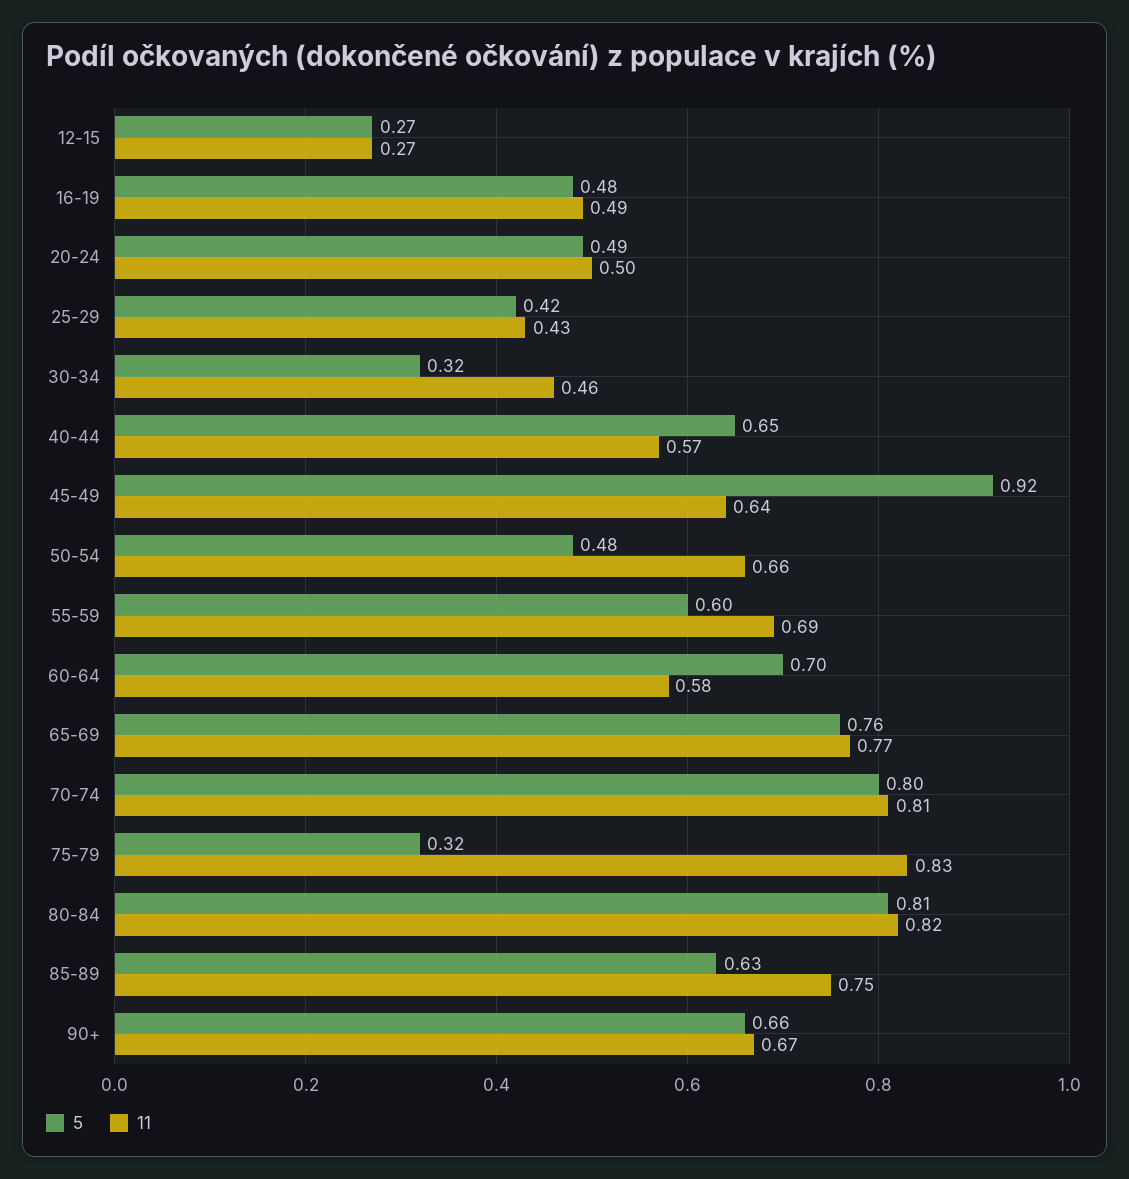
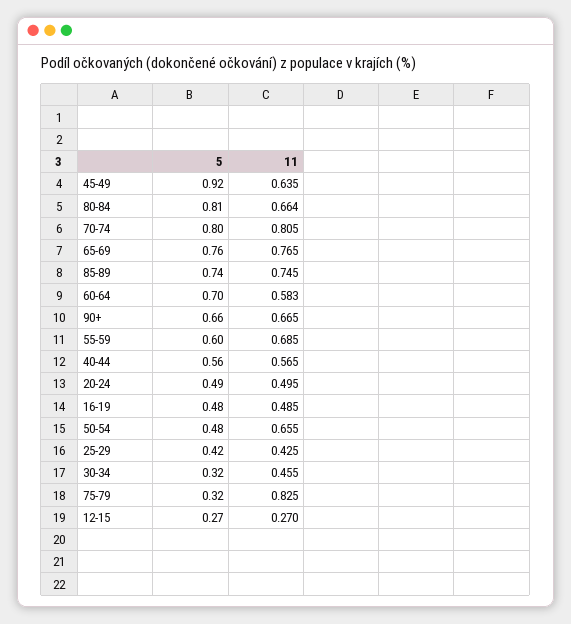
5, 40-44: 0.65 -> 0.56
11, 80-84: 0.82 -> 0.664
5, 85-89: 0.63 -> 0.74

